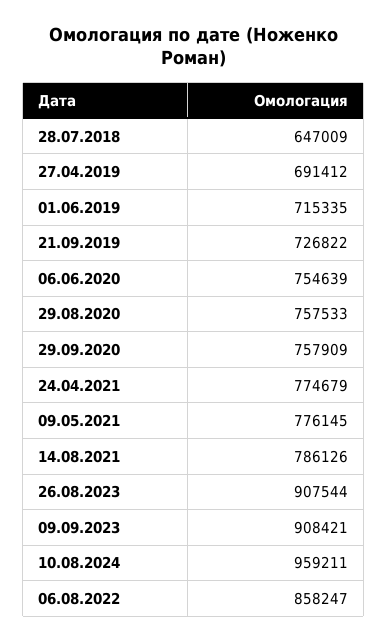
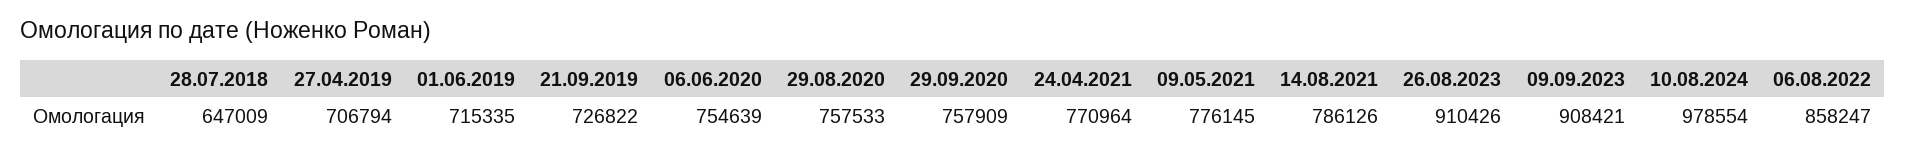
27.04.2019: 691412 -> 706794
24.04.2021: 774679 -> 770964
26.08.2023: 907544 -> 910426
10.08.2024: 959211 -> 978554

